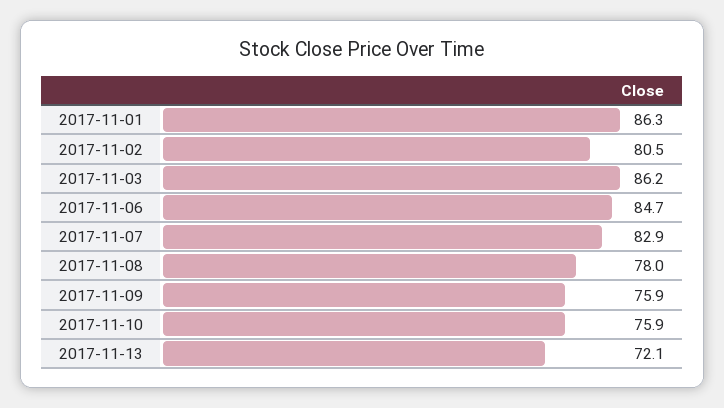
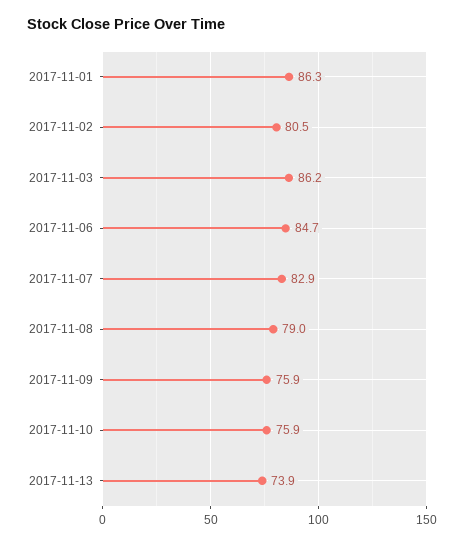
2017-11-08: 78 -> 79
2017-11-13: 72.1 -> 73.9

